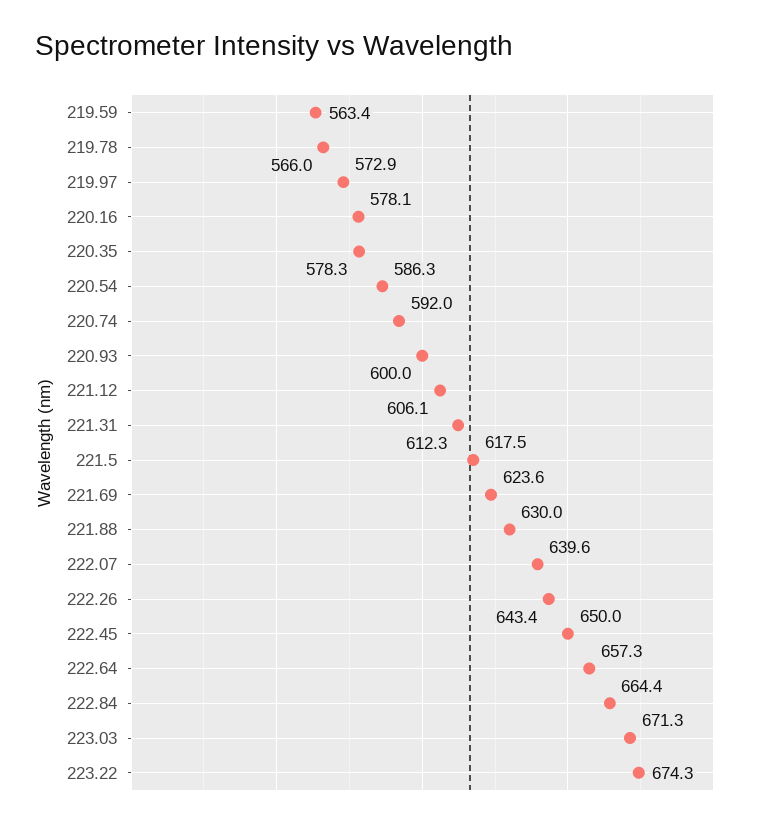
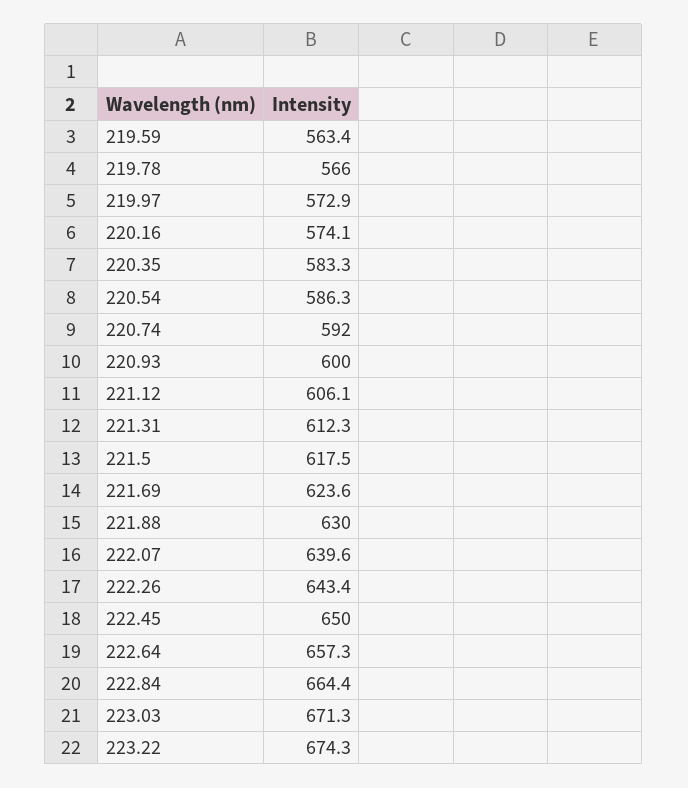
220.16: 578.1 -> 574.1
220.35: 578.3 -> 583.3

